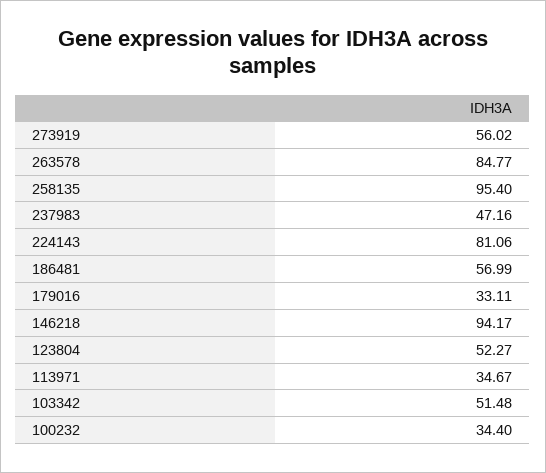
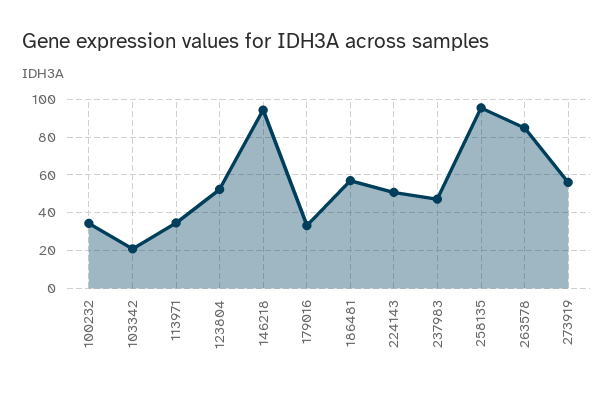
224143: 81.06 -> 50
103342: 51.48 -> 20

